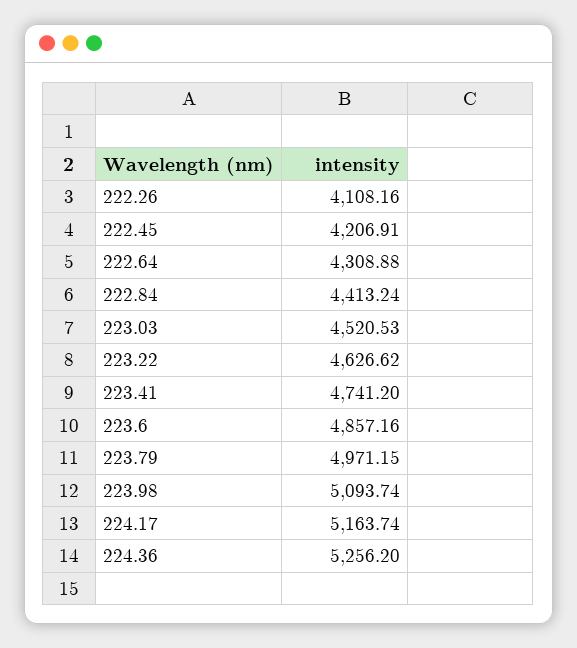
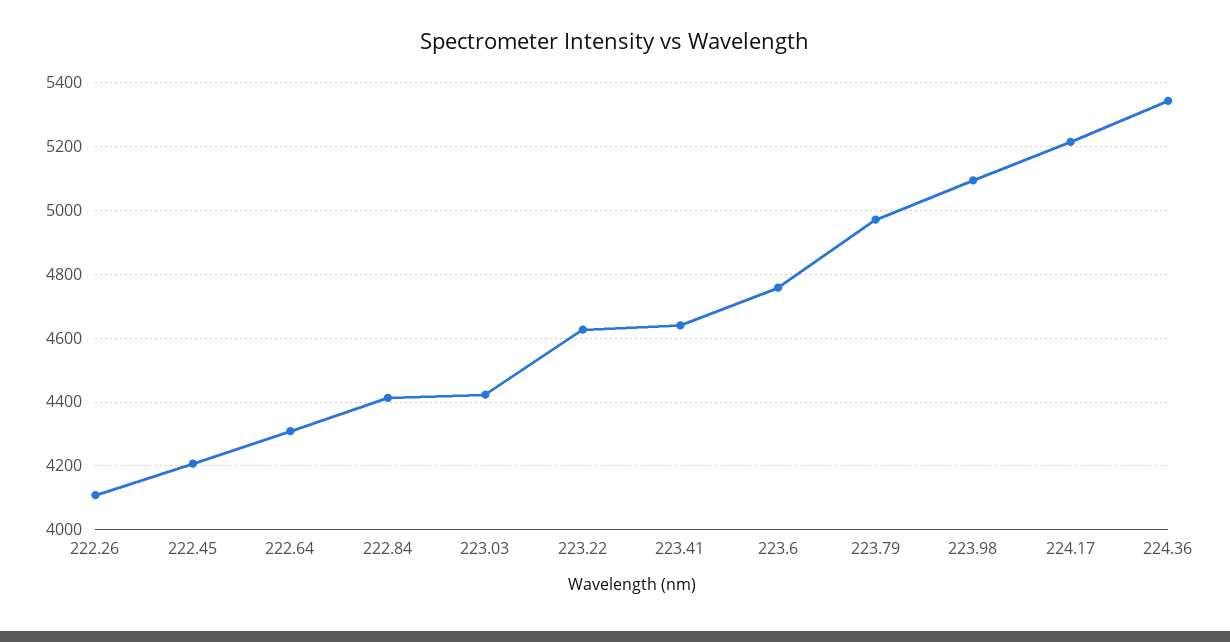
223.03: 4520.53 -> 4420
223.41: 4741.2 -> 4640
223.6: 4857.16 -> 4760
224.17: 5163.74 -> 5220
224.36: 5256.2 -> 5340

